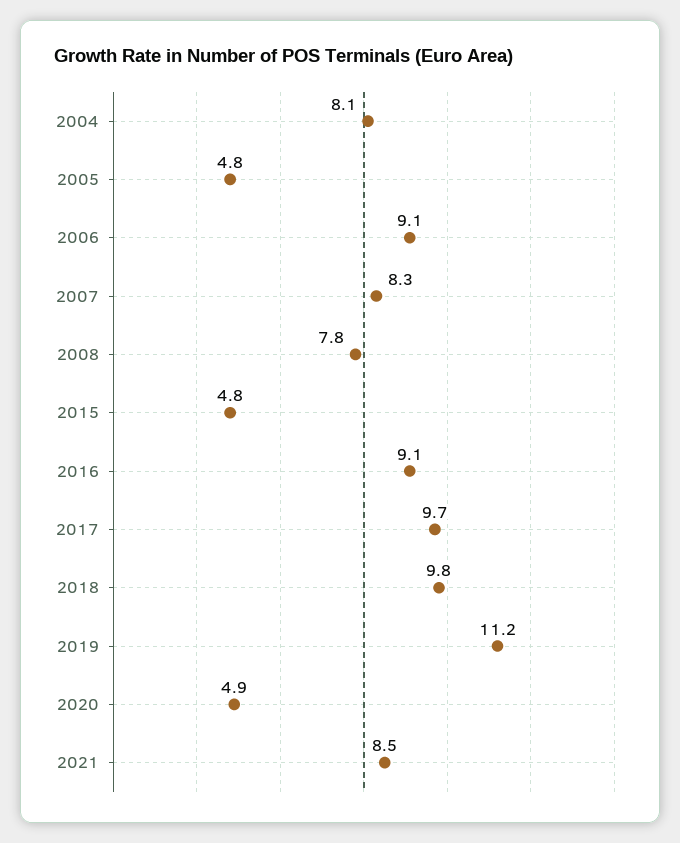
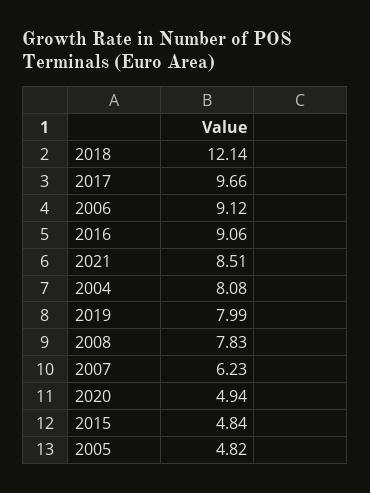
2007: 8.3 -> 6.23
2018: 9.8 -> 12.14
2019: 11.2 -> 7.99

